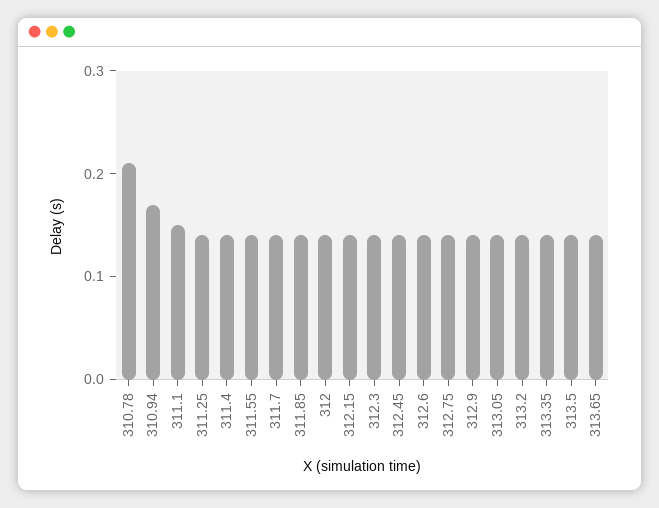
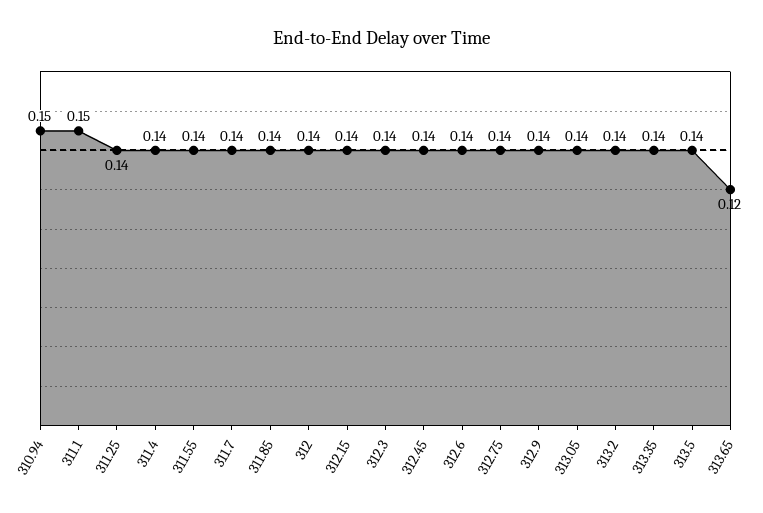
310.78: 0.21 -> none
310.94: 0.17 -> 0.15
313.65: 0.14 -> 0.12

